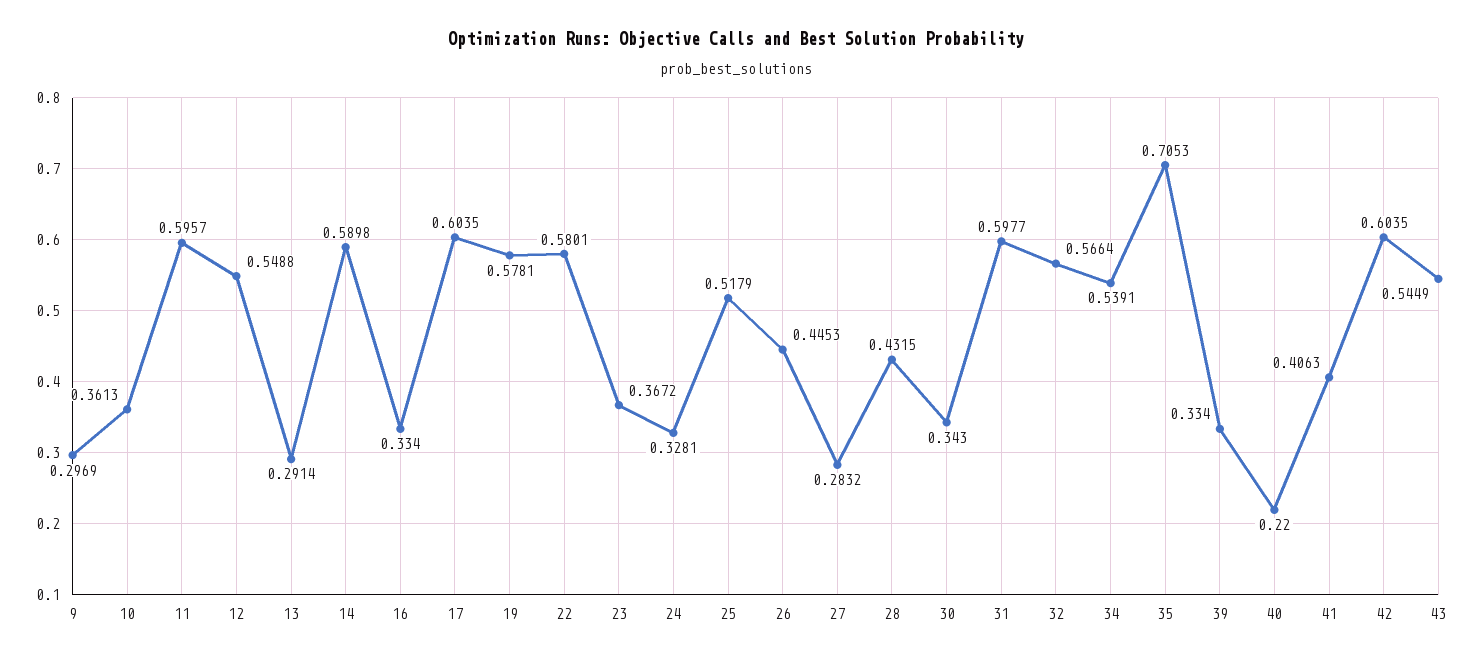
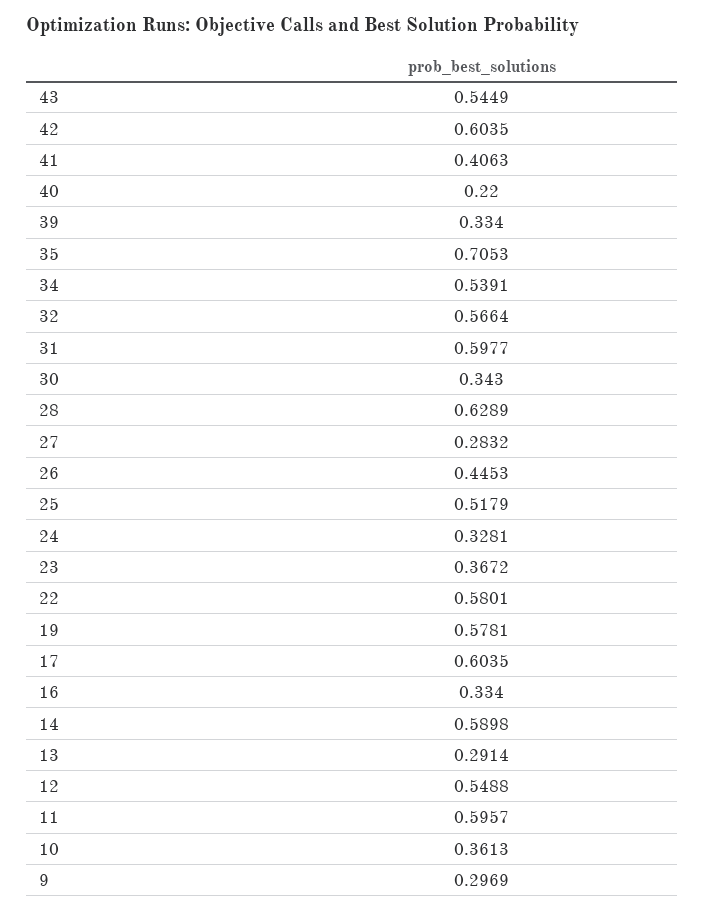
28: 0.4315 -> 0.6289

